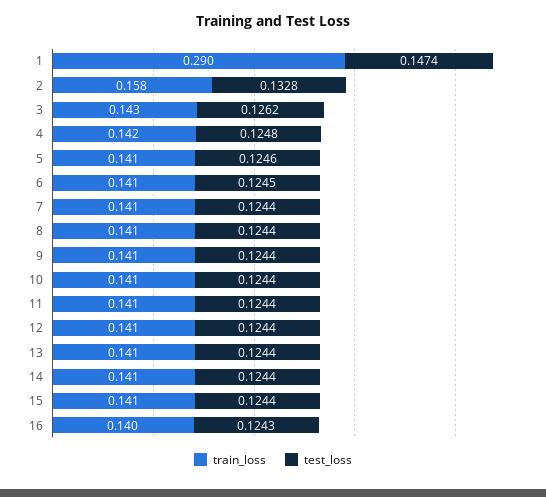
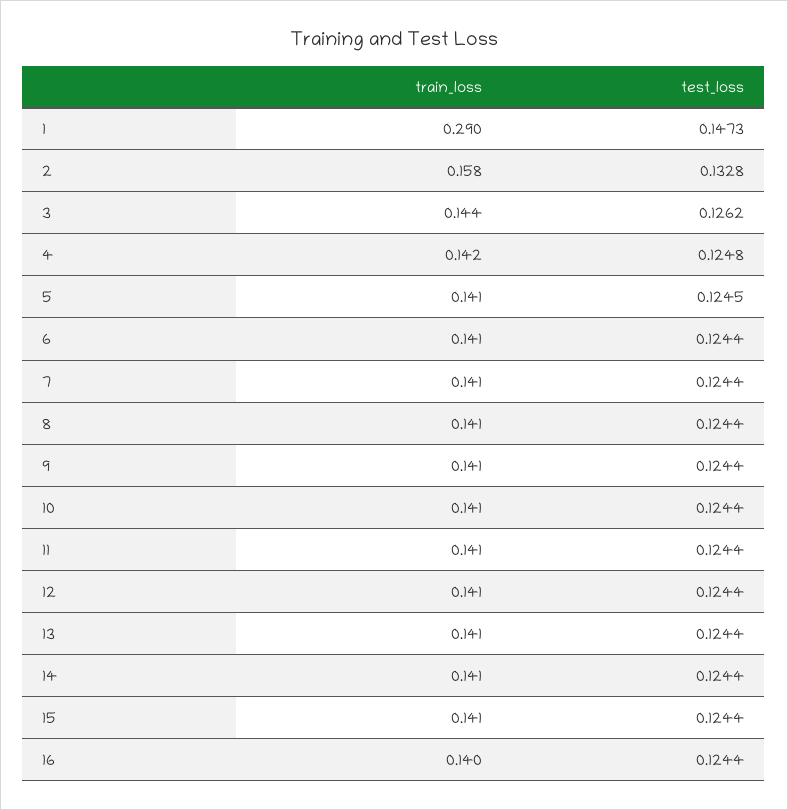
test_loss, 1: 0.1474 -> 0.1473
train_loss, 3: 0.143 -> 0.144
test_loss, 5: 0.1246 -> 0.1245
test_loss, 6: 0.1245 -> 0.1244
test_loss, 16: 0.1243 -> 0.1244

